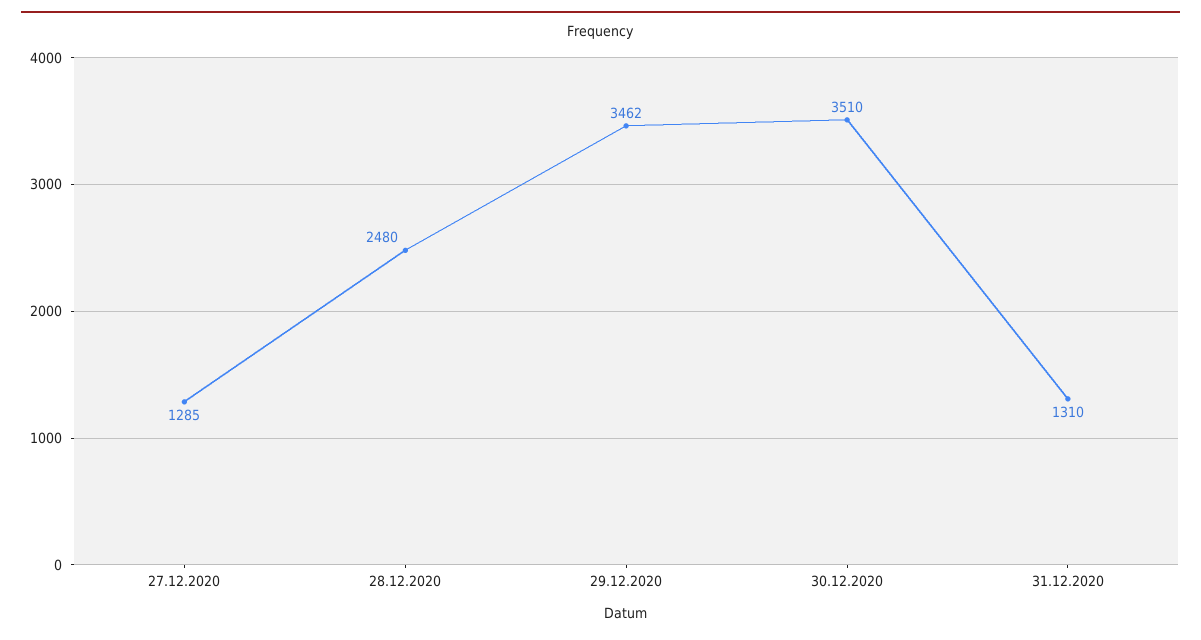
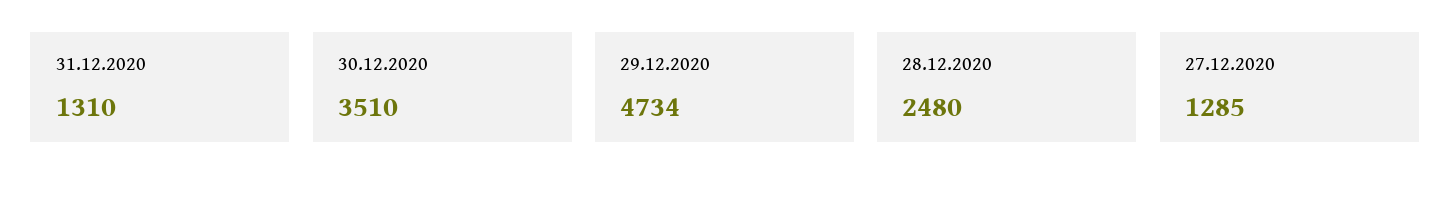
29.12.2020: 3462 -> 4734

